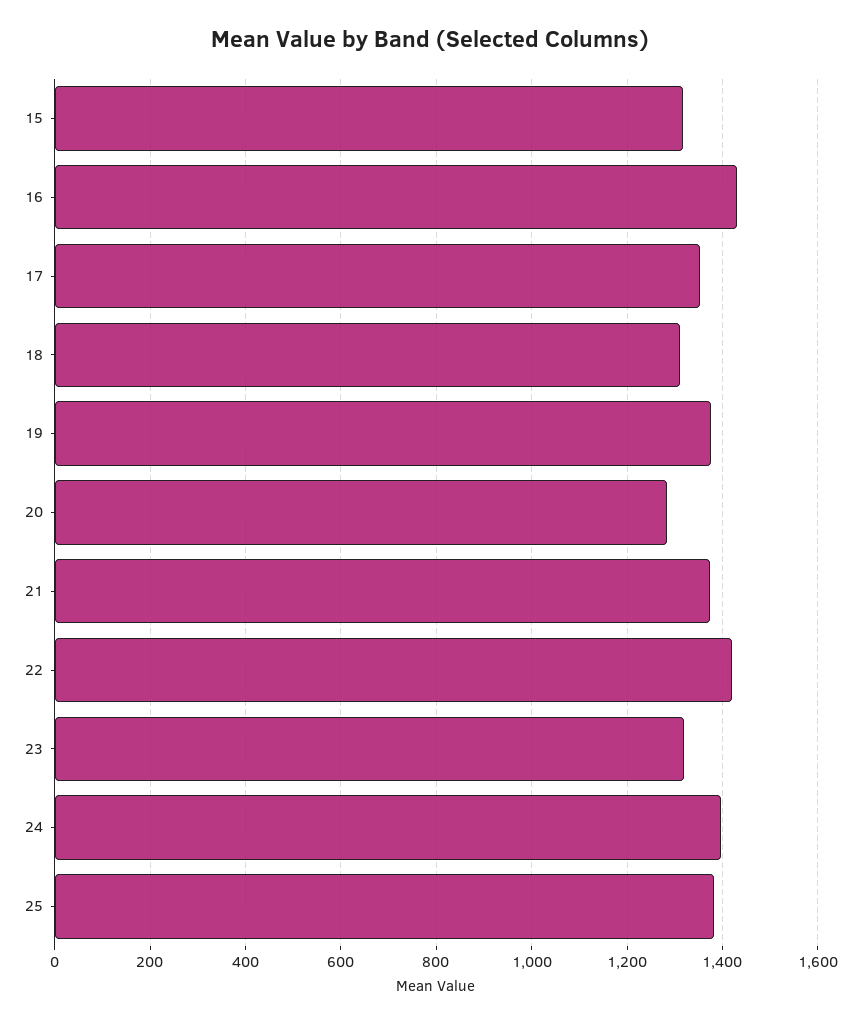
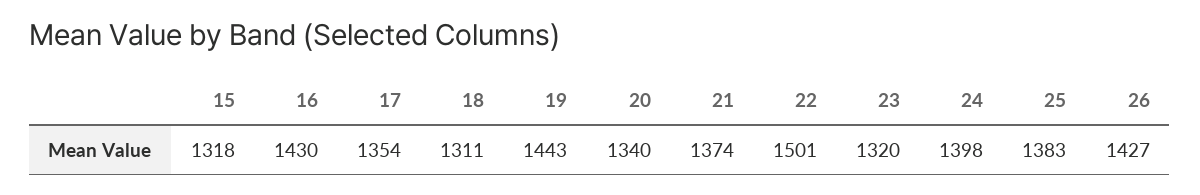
19: 1380 -> 1443
20: 1280 -> 1340
22: 1420 -> 1501
26: none -> 1427

